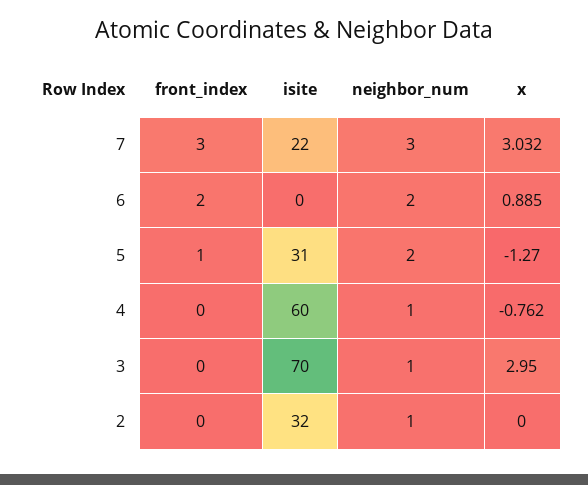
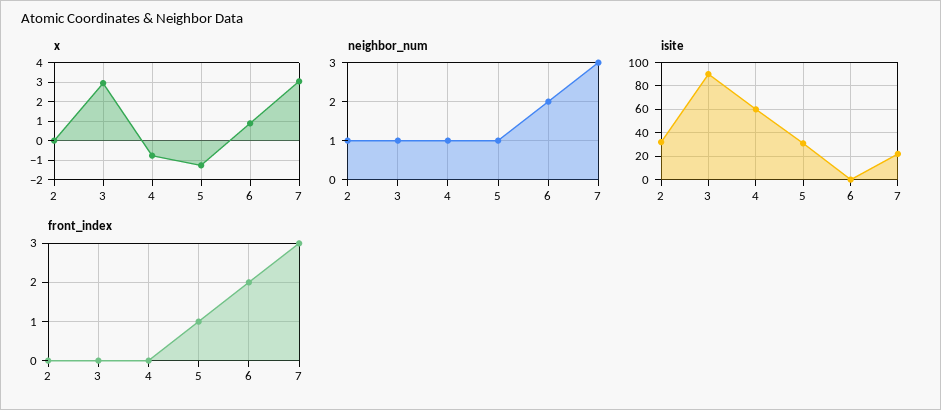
neighbor_num, 5: 2 -> 1
isite, 3: 70 -> 90

